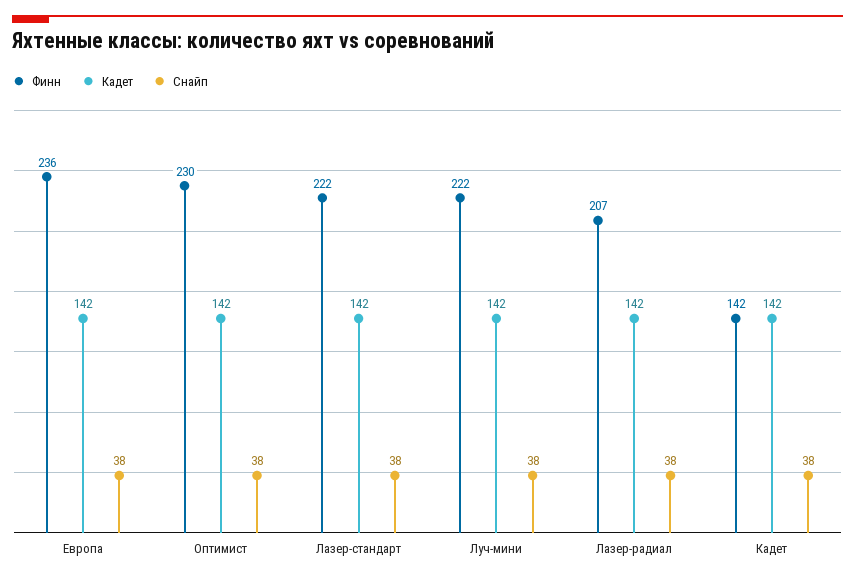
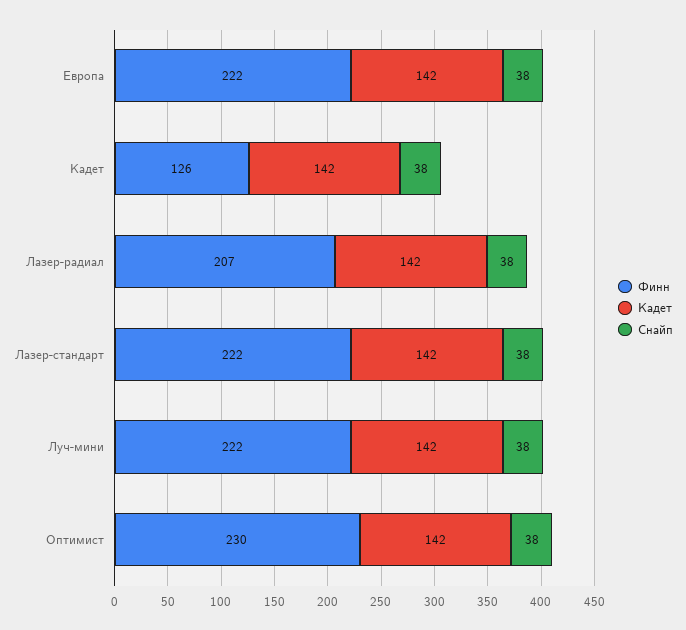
Финн, Европа: 236 -> 222
Финн, Кадет: 142 -> 126

